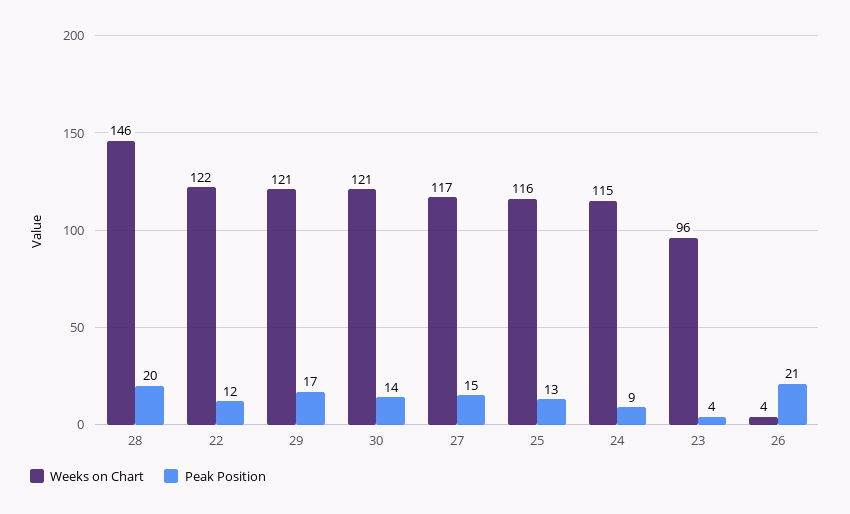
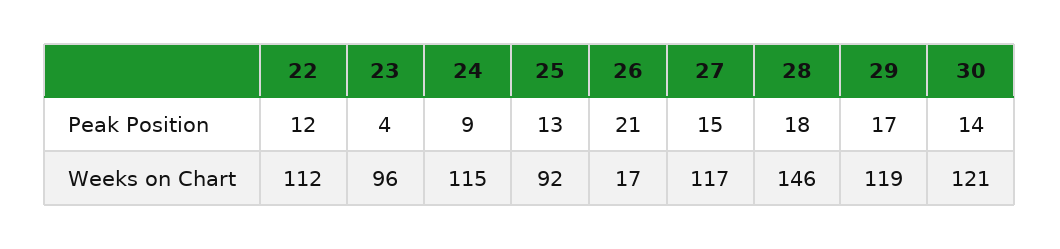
Peak Position, 28: 20 -> 18
Weeks on Chart, 22: 122 -> 112
Weeks on Chart, 29: 121 -> 119
Weeks on Chart, 25: 116 -> 92
Weeks on Chart, 26: 4 -> 17

